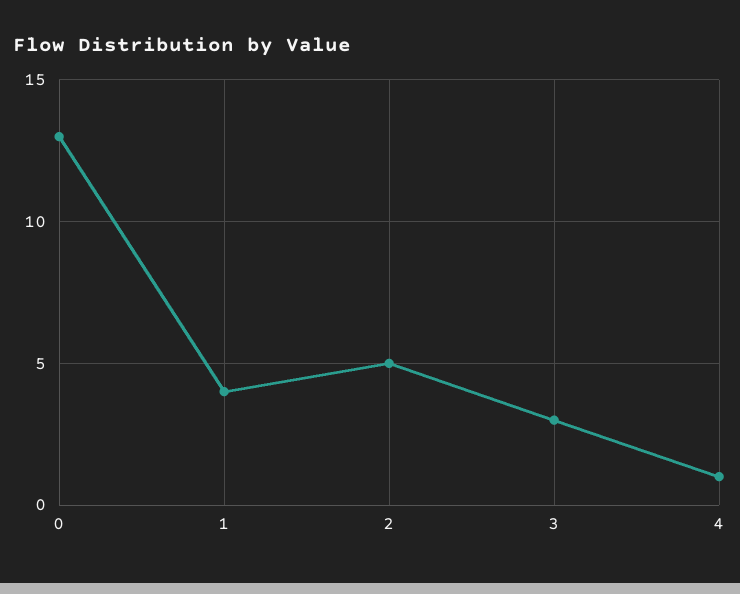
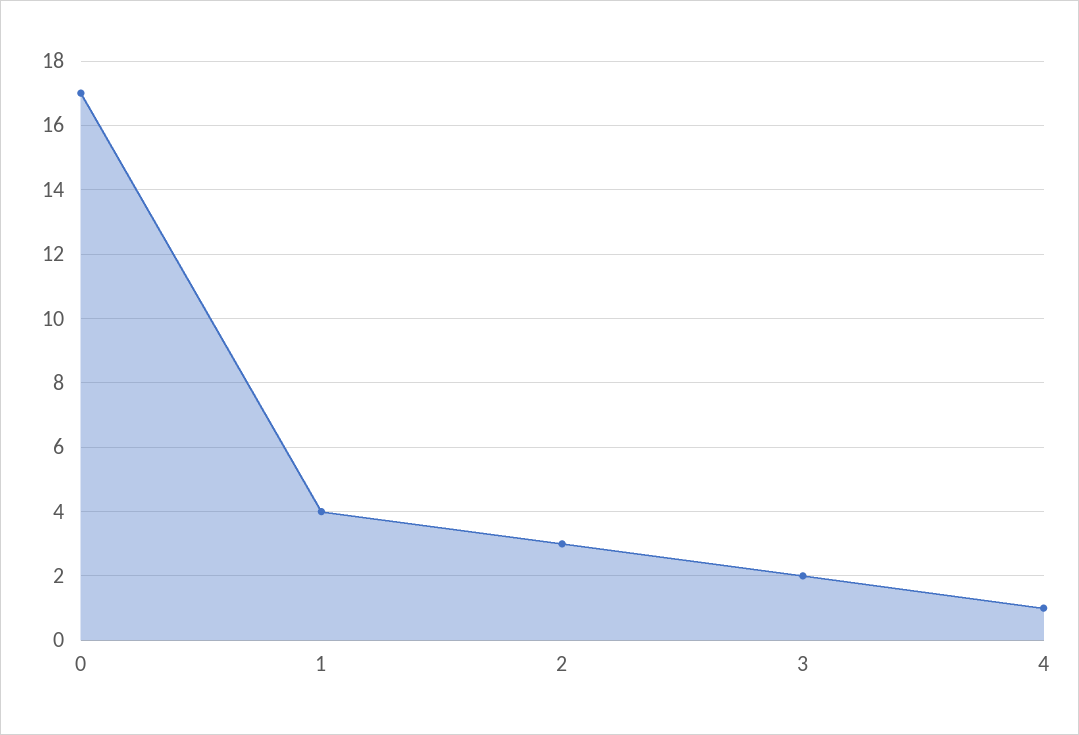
0: 13 -> 17
2: 5 -> 3
3: 3 -> 2

